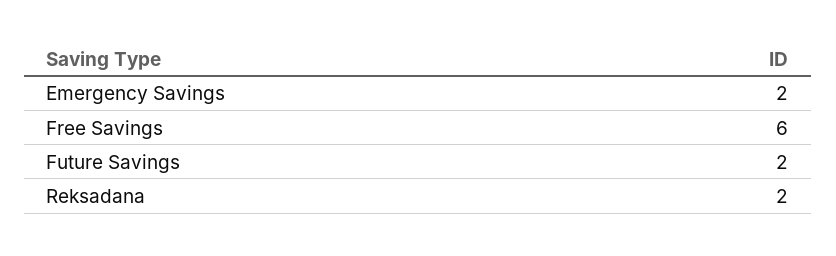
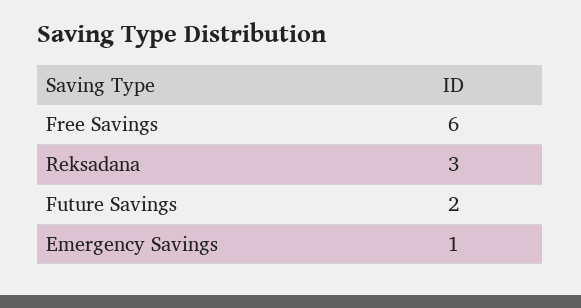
Emergency Savings: 2 -> 1
Reksadana: 2 -> 3

